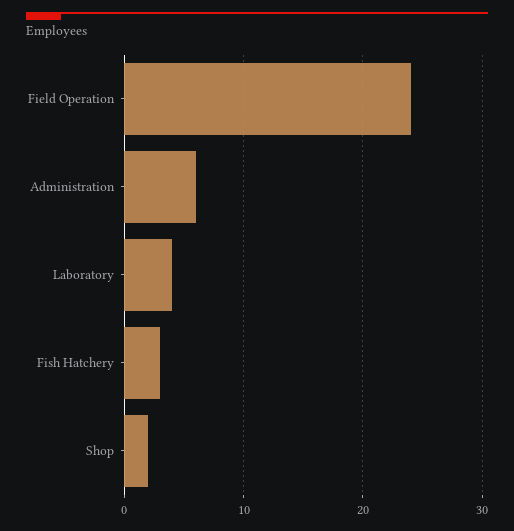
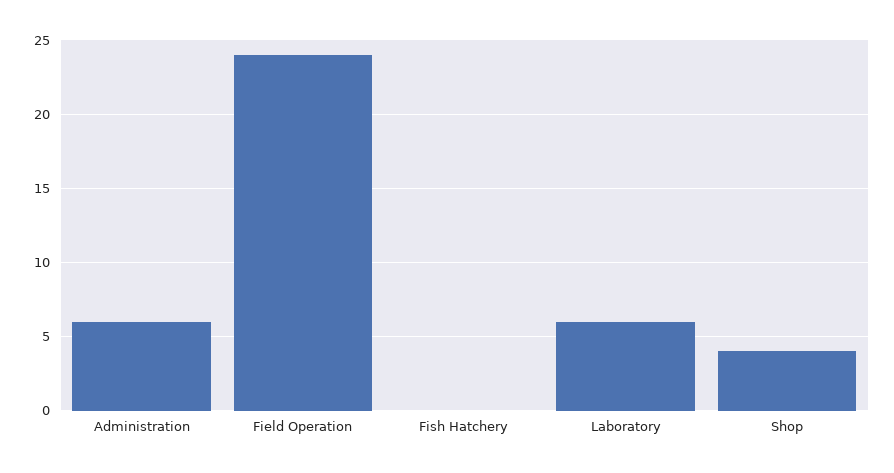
Laboratory: 4 -> 6
Fish Hatchery: 3 -> 0
Shop: 2 -> 4

